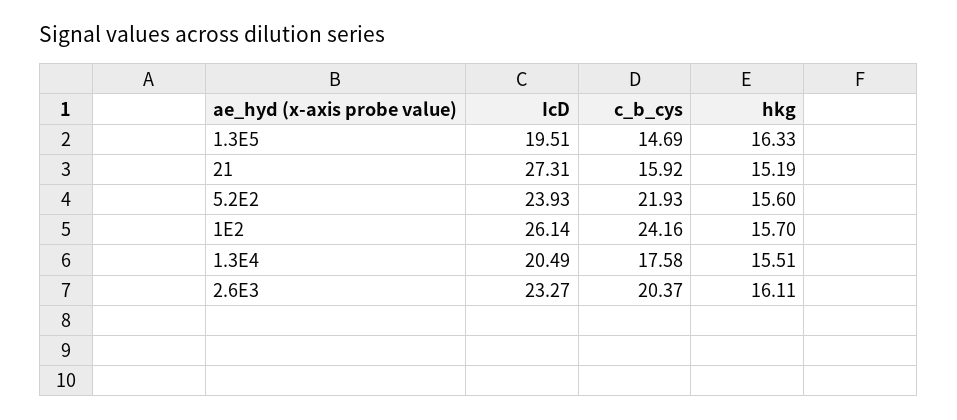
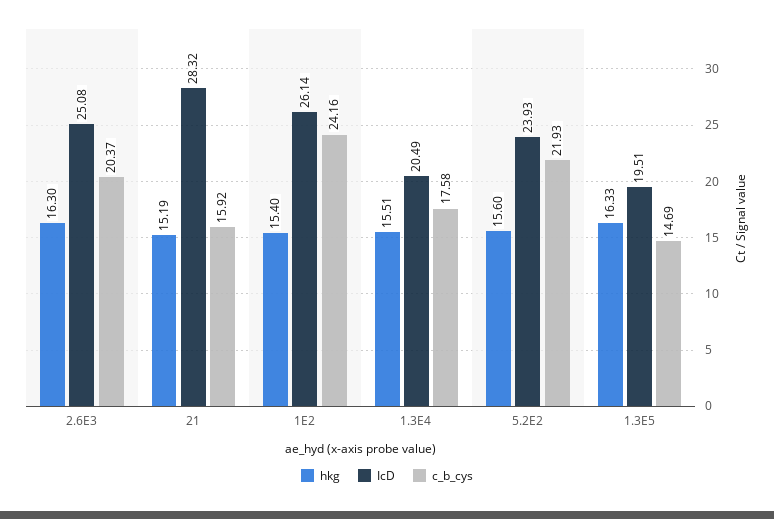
IcD, 21: 27.31 -> 28.32
hkg, 1E2: 15.7 -> 15.4
IcD, 2.6E3: 23.27 -> 25.08
hkg, 2.6E3: 16.11 -> 16.3

